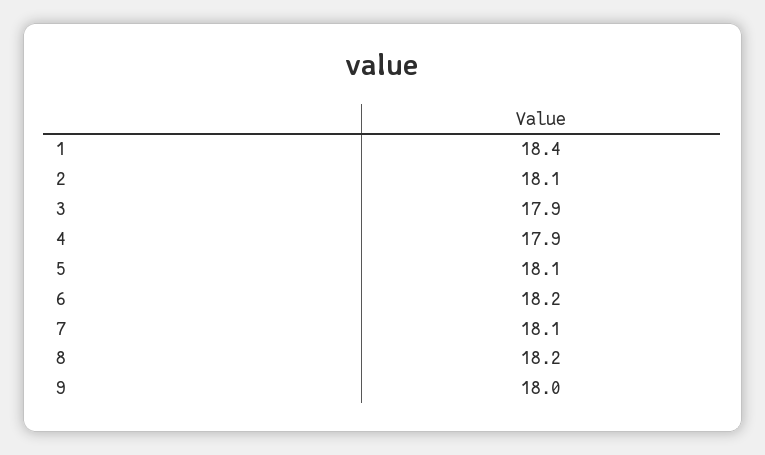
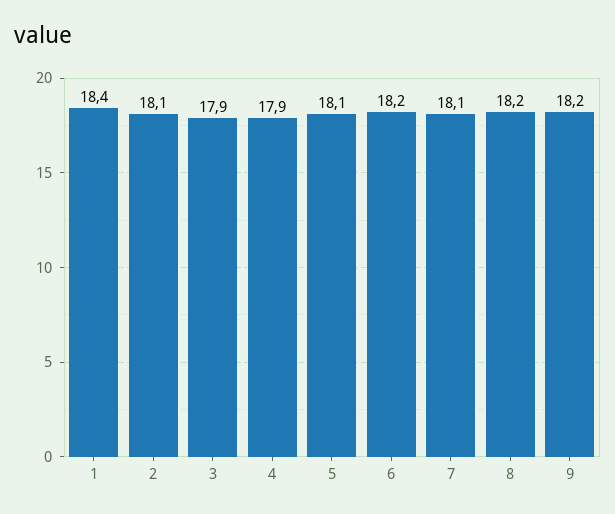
9: 18 -> 18.2

